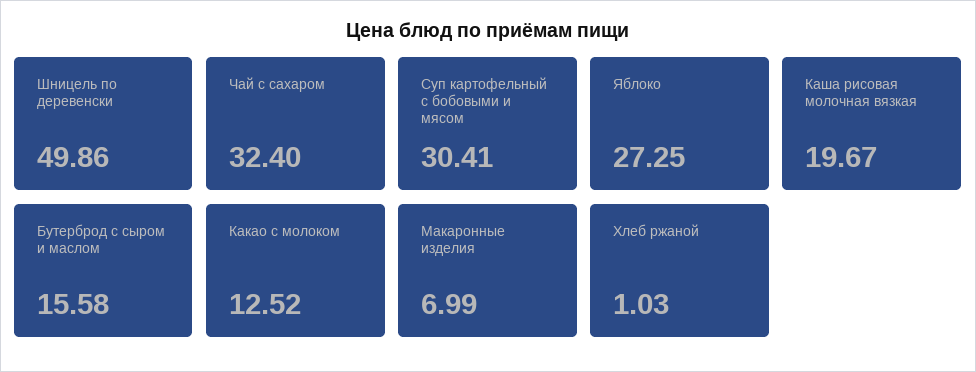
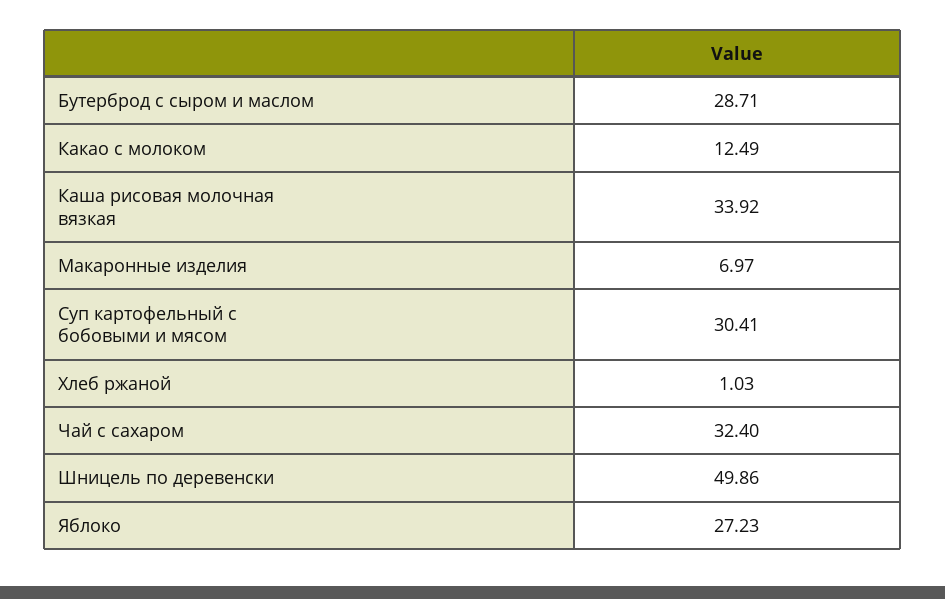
Яблоко: 27.25 -> 27.23
Каша рисовая молочная вязкая: 19.67 -> 33.92
Бутерброд с сыром и маслом: 15.58 -> 28.71
Какао с молоком: 12.52 -> 12.49
Макаронные изделия: 6.99 -> 6.97

